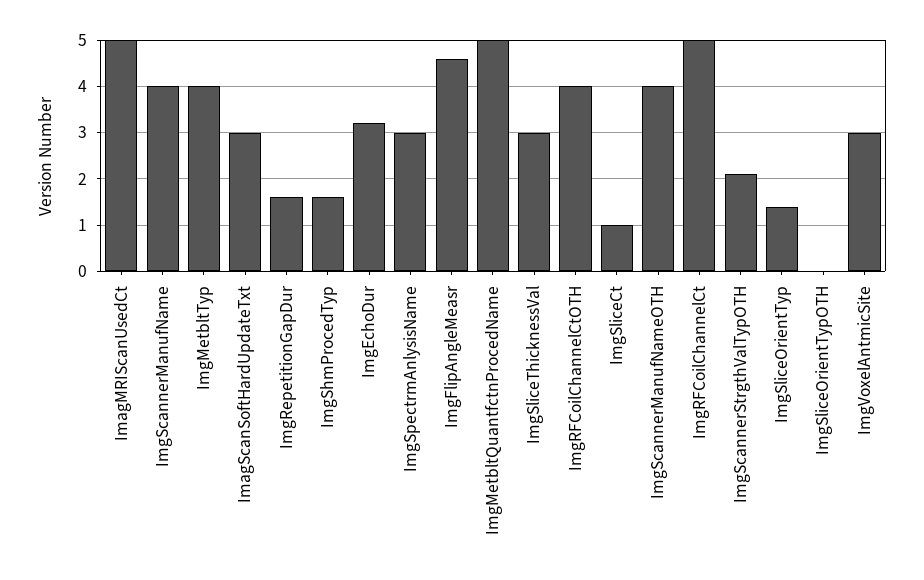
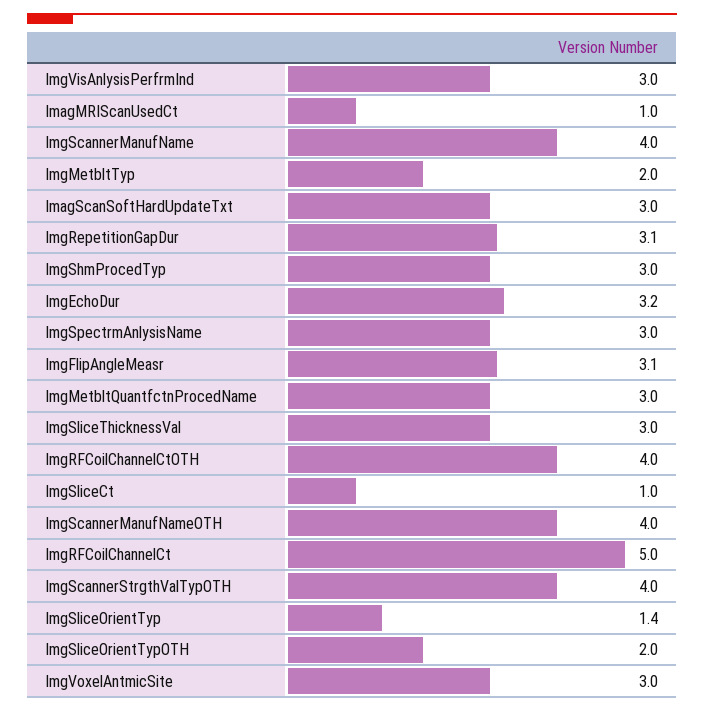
ImagMRIScanUsedCt: 5 -> 1
ImgMetbltTyp: 4 -> 2
ImgRepetitionGapDur: 1.5 -> 3.1
ImgShmProcedTyp: 1.5 -> 3
ImgFlipAngleMeasr: 4.5 -> 3.1
ImgMetbltQuantfctnProcedName: 5 -> 3
ImgScannerStrgthValTypOTH: 2 -> 4
ImgSliceOrientTypOTH: 0 -> 2
ImgVisAnlysisPerfrmInd: none -> 3

